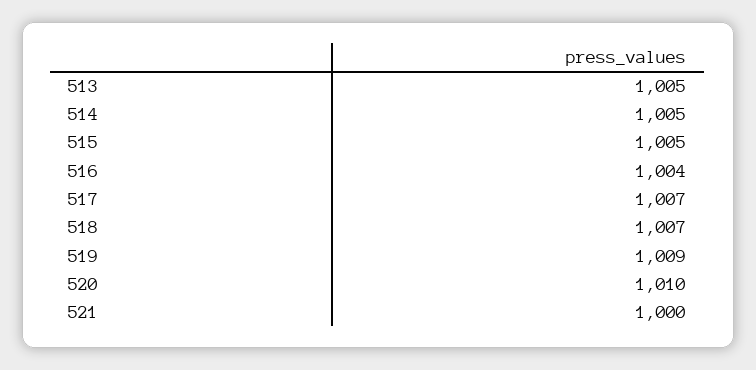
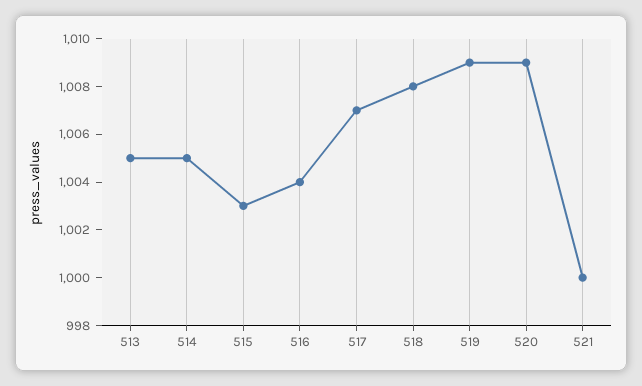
515: 1005 -> 1003
518: 1007 -> 1008
520: 1010 -> 1009

